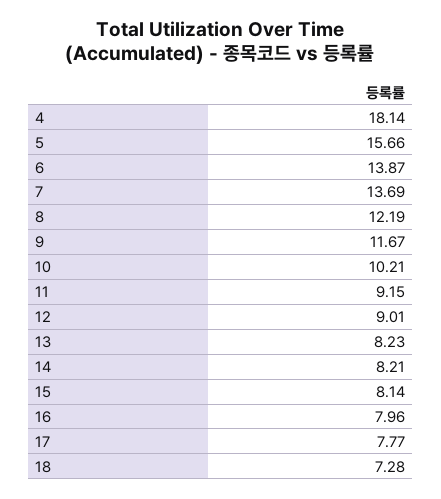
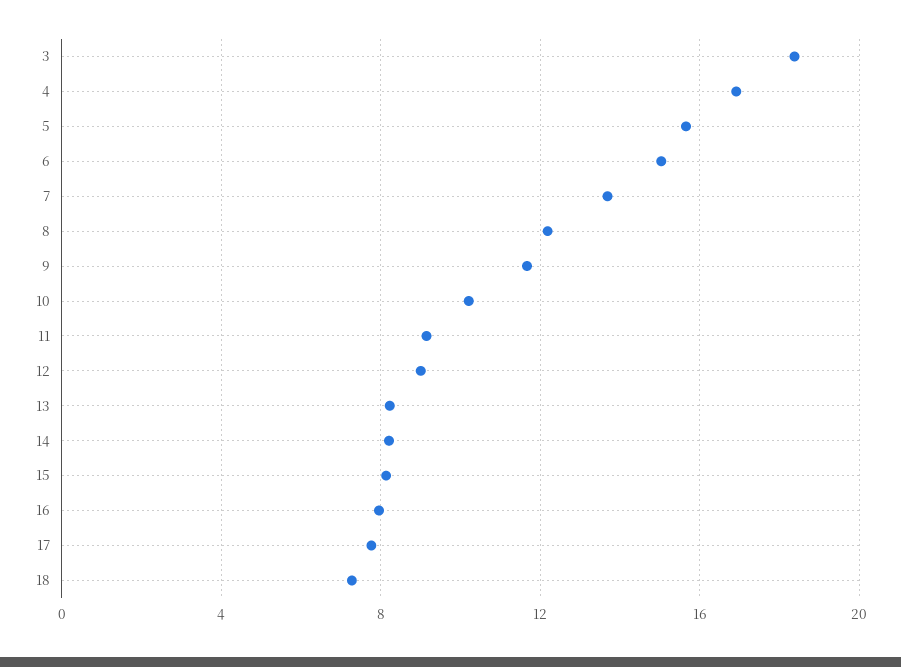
4: 18.14 -> 17
6: 13.87 -> 15
3: none -> 18.5

